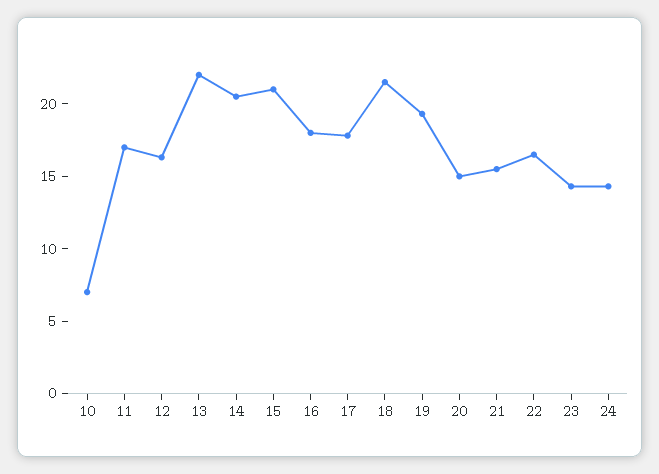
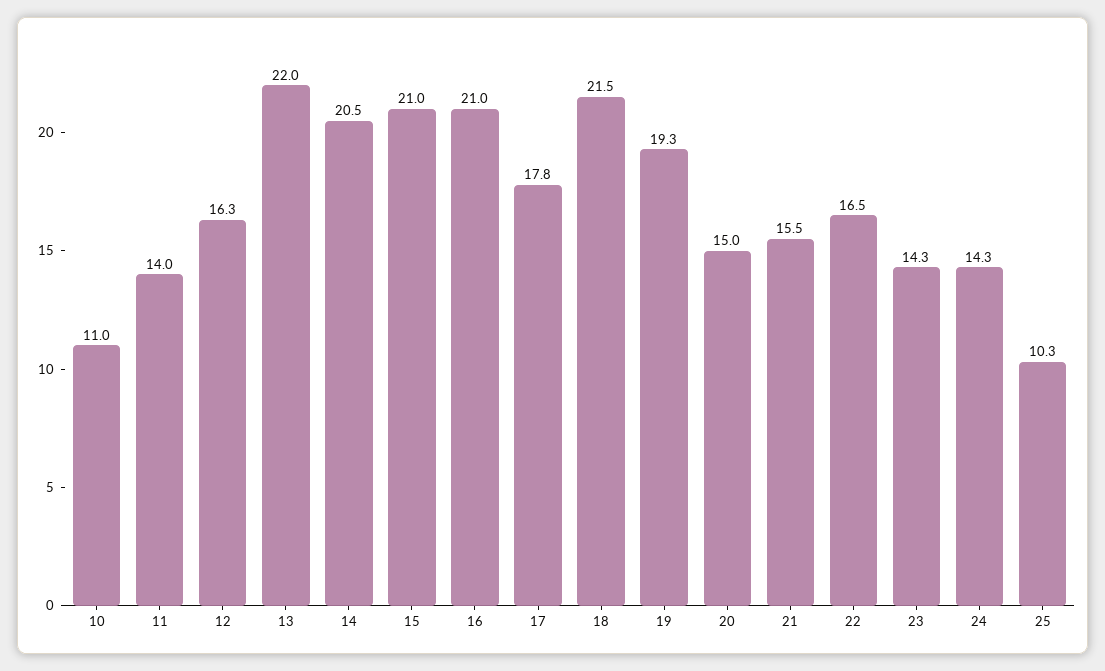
10: 7 -> 11
11: 17 -> 14
16: 18 -> 21
25: none -> 10.3

